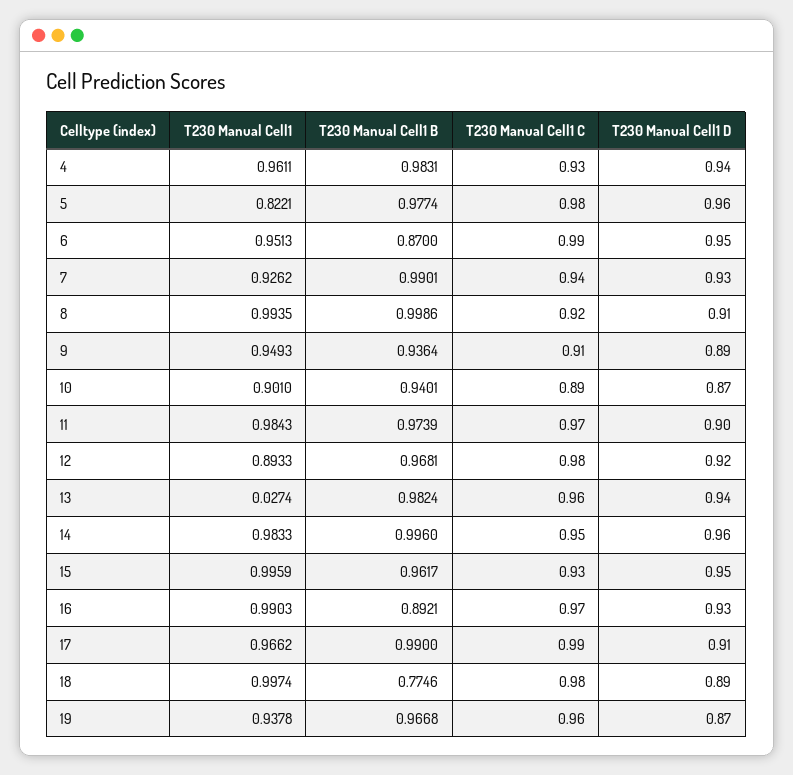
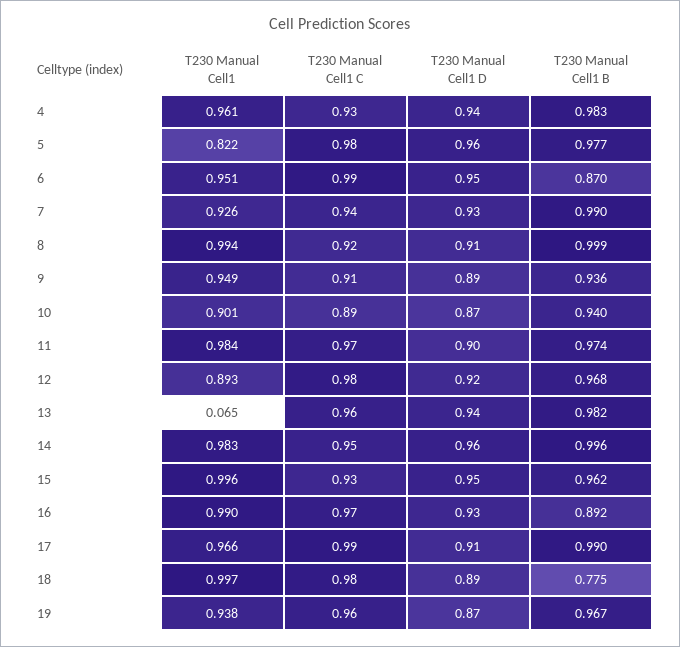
T230 Manual Cell1, 13: 0.0274 -> 0.065

